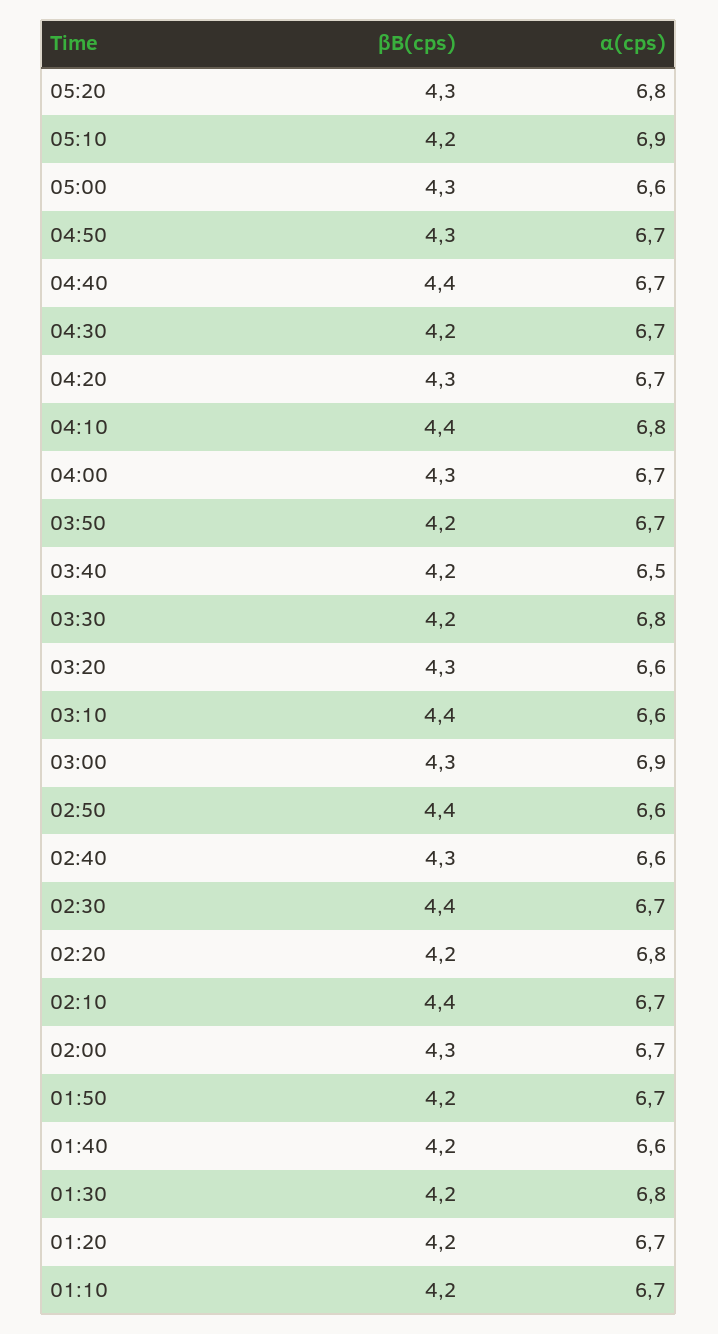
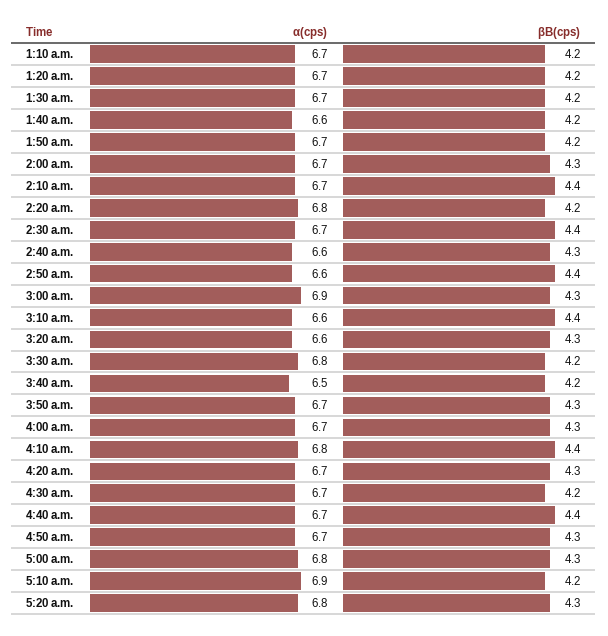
α(cps), 05:00: 6.6 -> 6.8
βB(cps), 03:50: 4.2 -> 4.3
α(cps), 01:30: 6.8 -> 6.7

